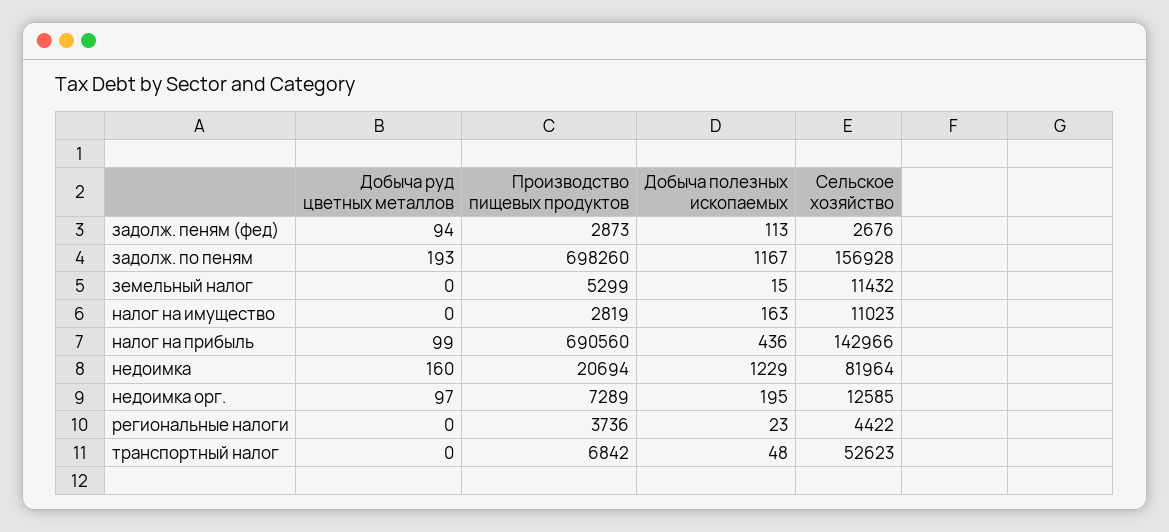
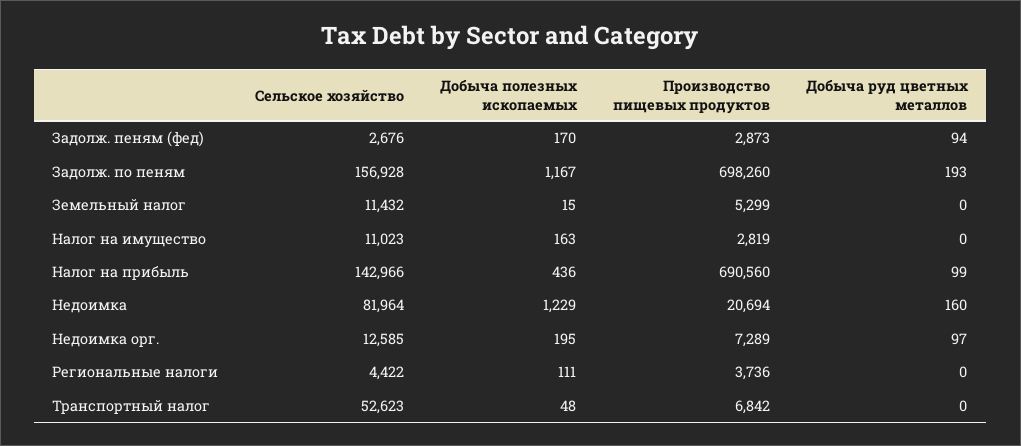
Добыча полезных ископаемых, задолж. пеням (фед): 113 -> 170
Добыча полезных ископаемых, региональные налоги: 23 -> 111

